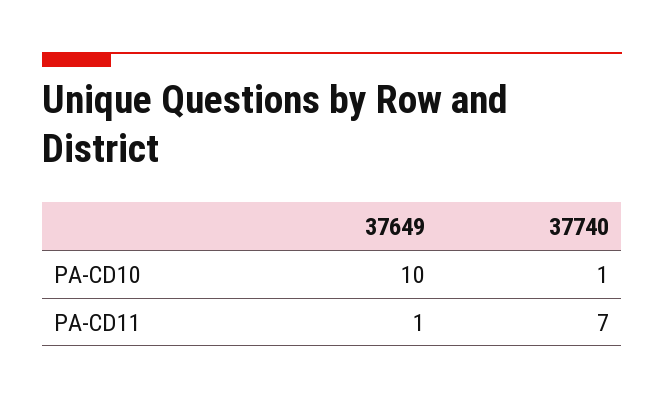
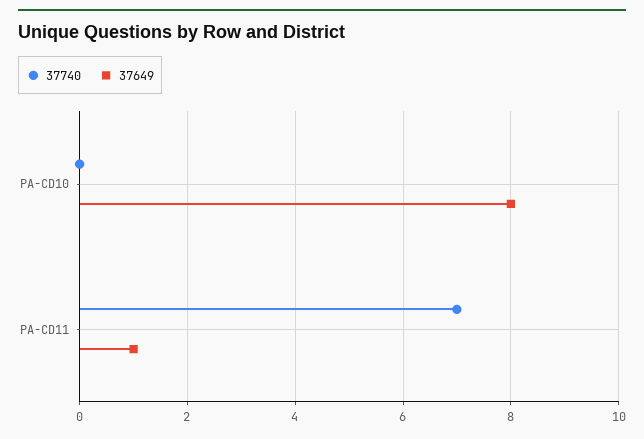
37649, PA-CD10: 10 -> 8
37740, PA-CD10: 1 -> 0

